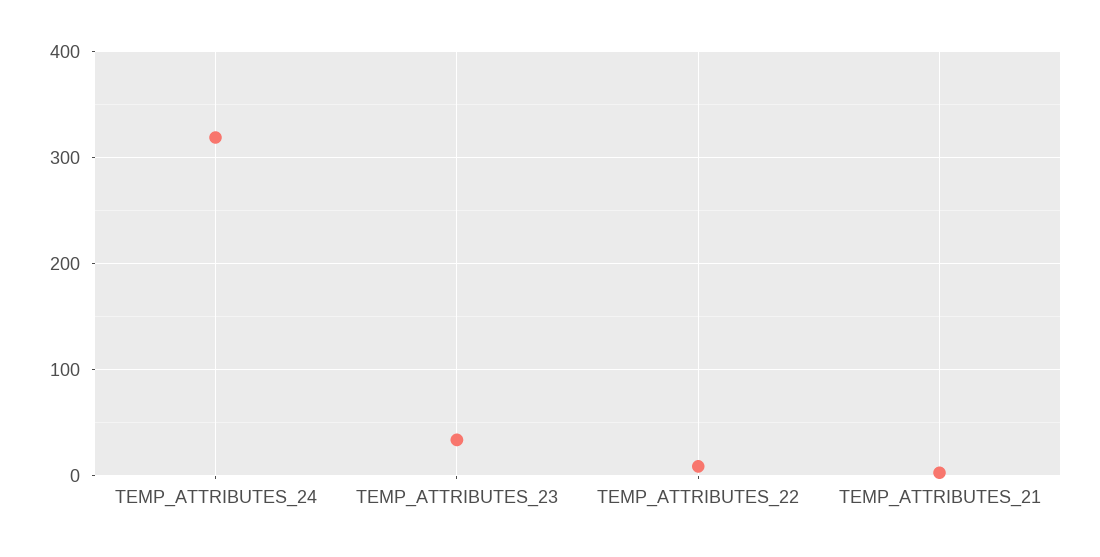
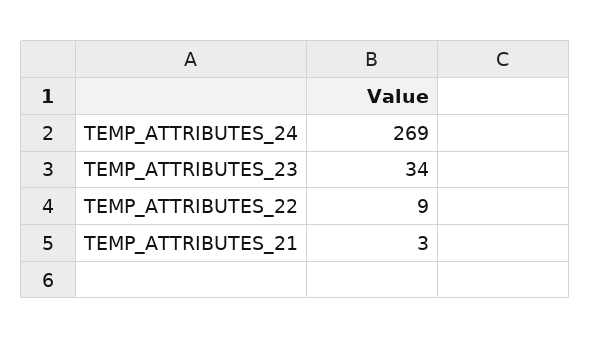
TEMP_ATTRIBUTES_24: 320 -> 269

